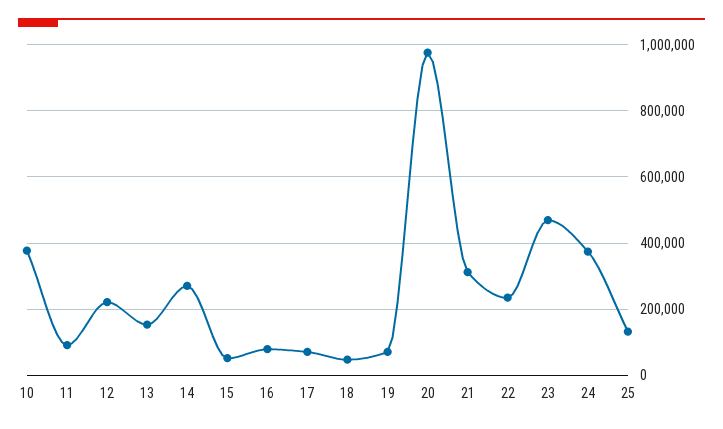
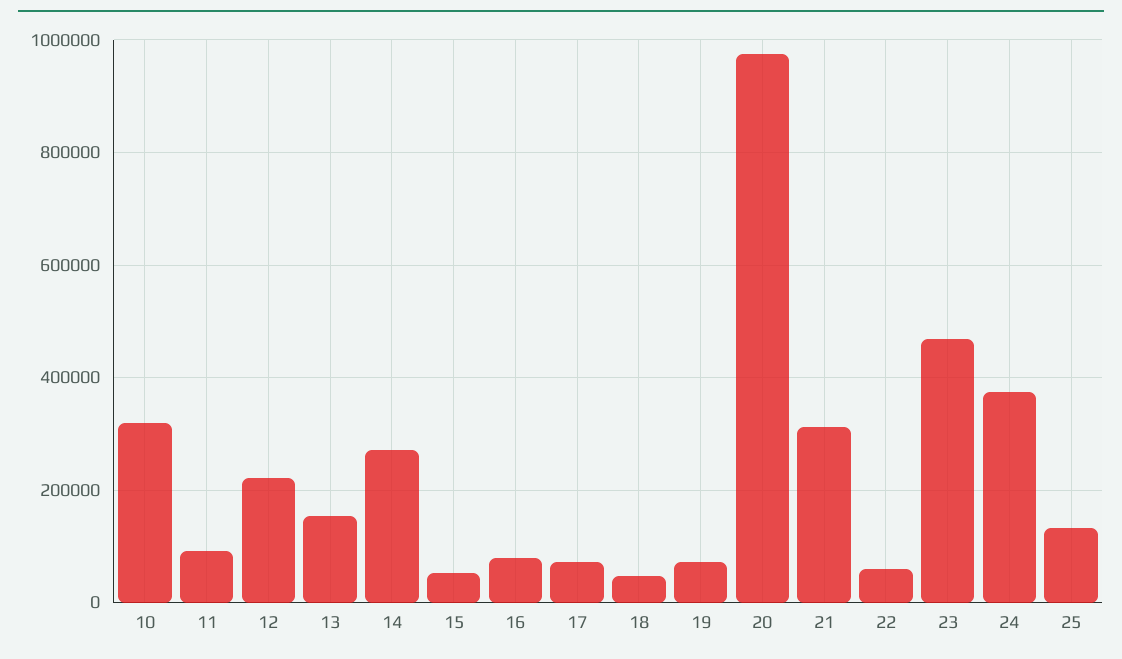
10: 380000 -> 320000
22: 240000 -> 60000

